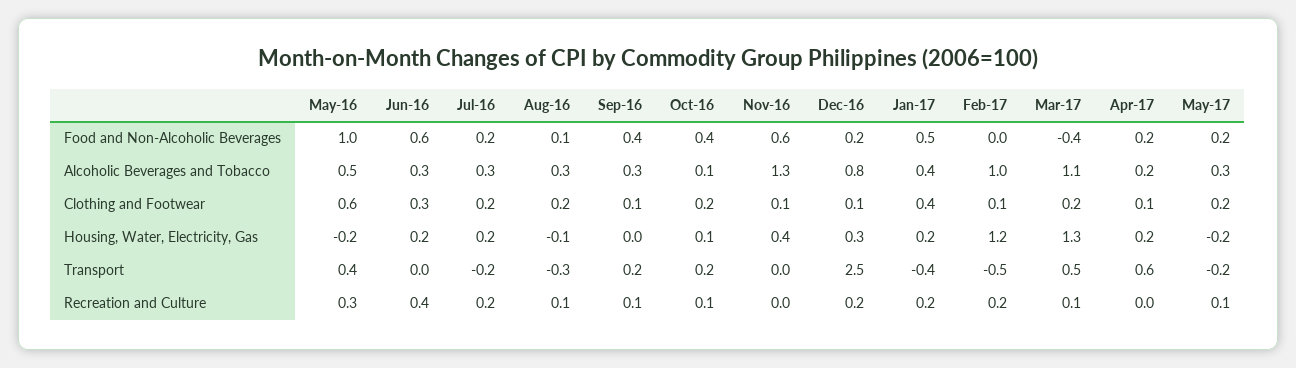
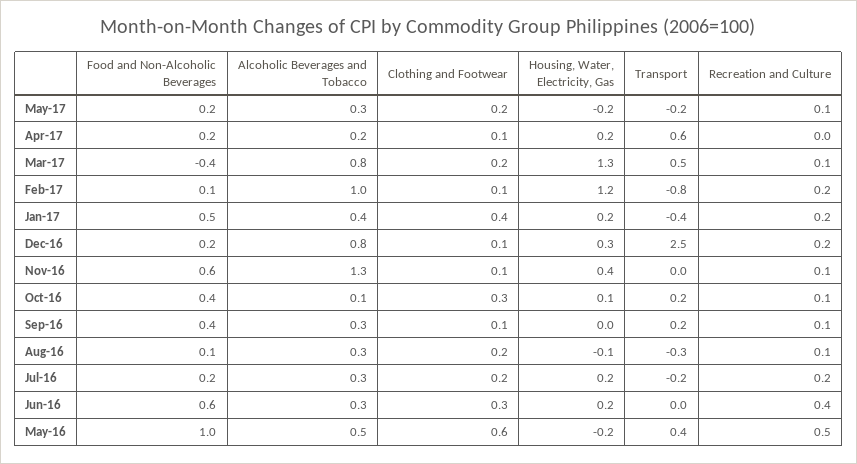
Feb-17, Food and Non-Alcoholic Beverages: 0 -> 0.1
Mar-17, Alcoholic Beverages and Tobacco: 1.1 -> 0.8
Oct-16, Clothing and Footwear: 0.2 -> 0.3
Feb-17, Transport: -0.5 -> -0.8
May-16, Recreation and Culture: 0.3 -> 0.5
Nov-16, Recreation and Culture: 0 -> 0.1

